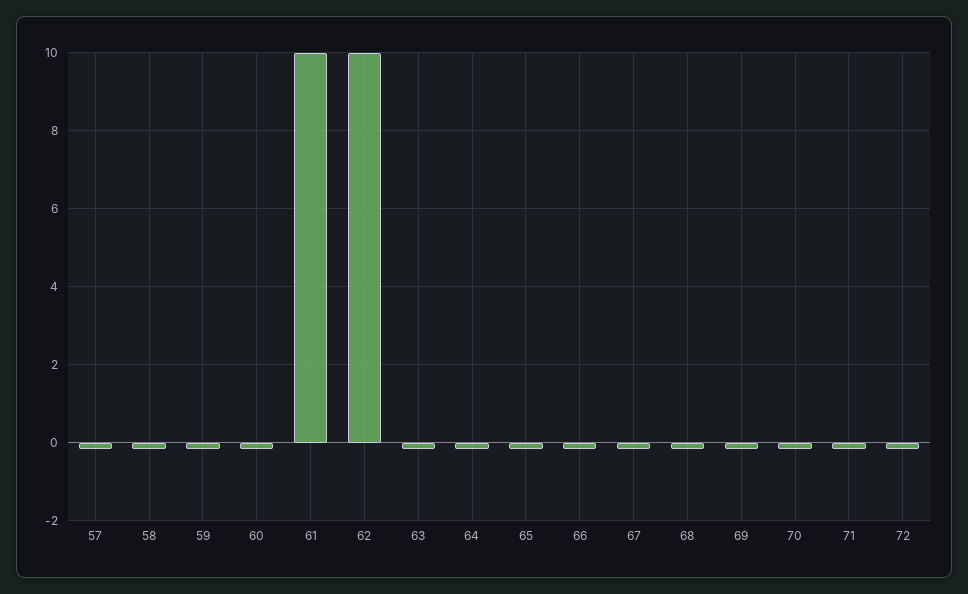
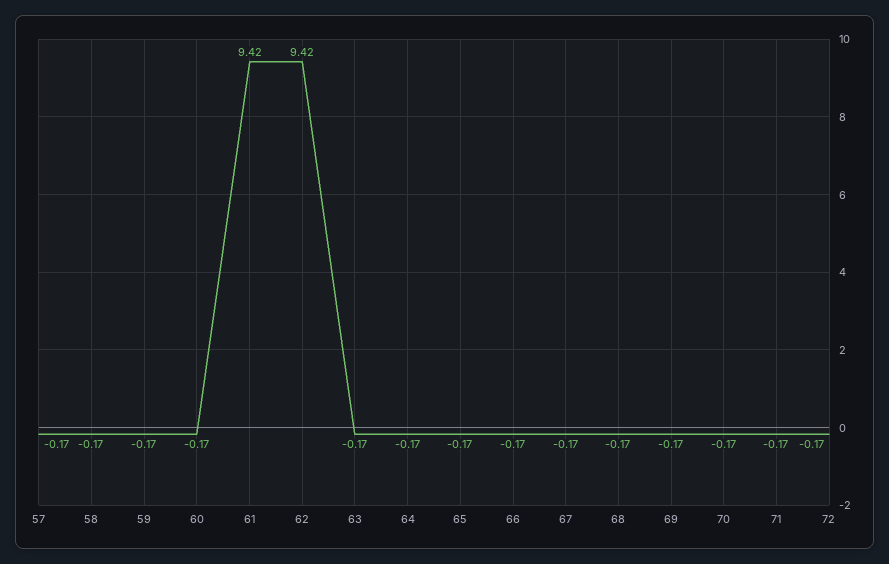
61: 10 -> 9.42
62: 10 -> 9.42

